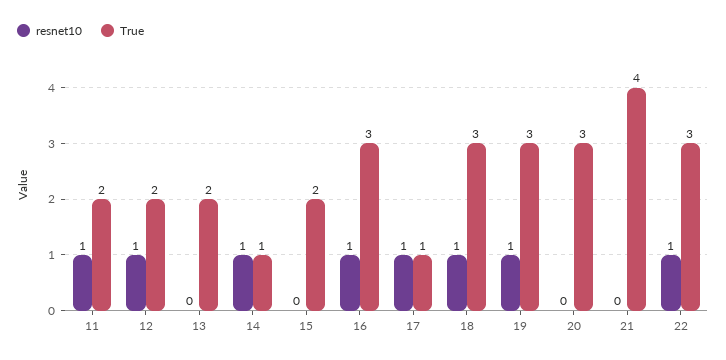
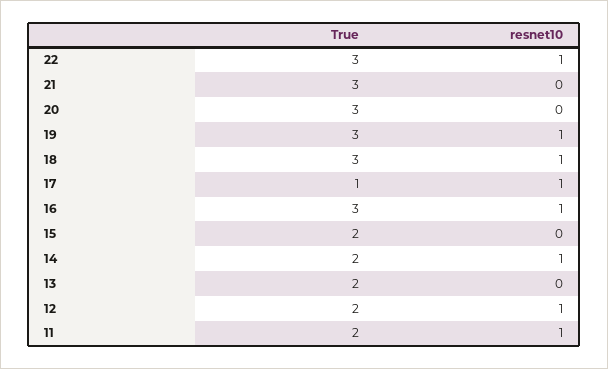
True, 14: 1 -> 2
True, 21: 4 -> 3

